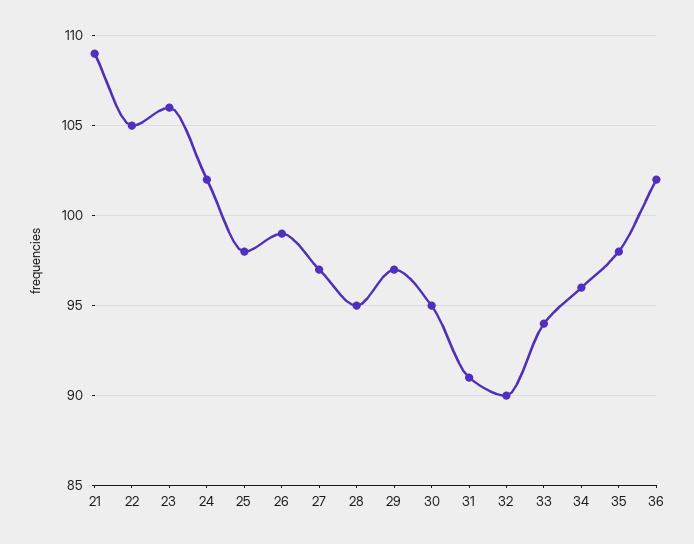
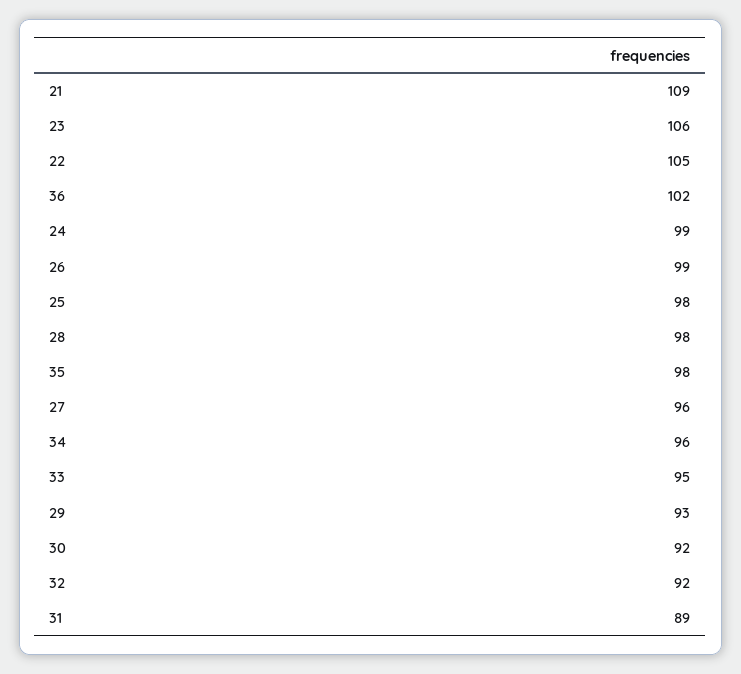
24: 102 -> 99
27: 97 -> 96
28: 95 -> 98
29: 97 -> 93
30: 95 -> 92
31: 91 -> 89
32: 90 -> 92
33: 94 -> 95

